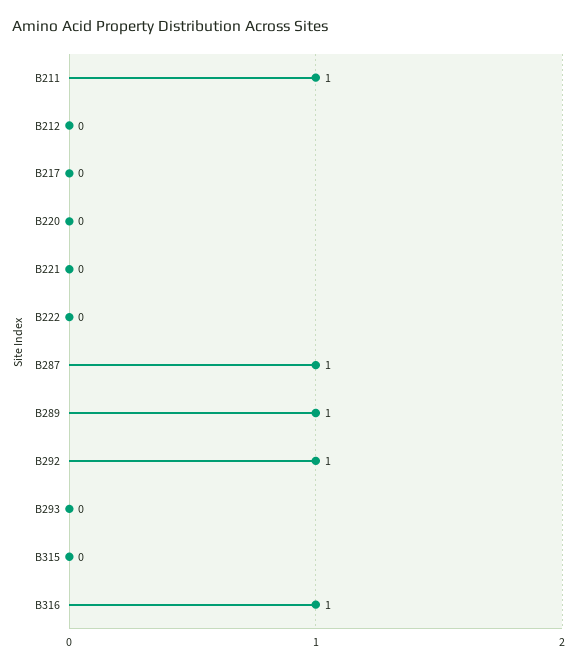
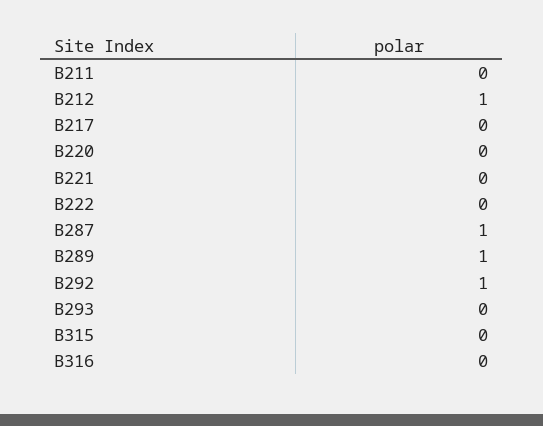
B211: 1 -> 0
B212: 0 -> 1
B316: 1 -> 0

